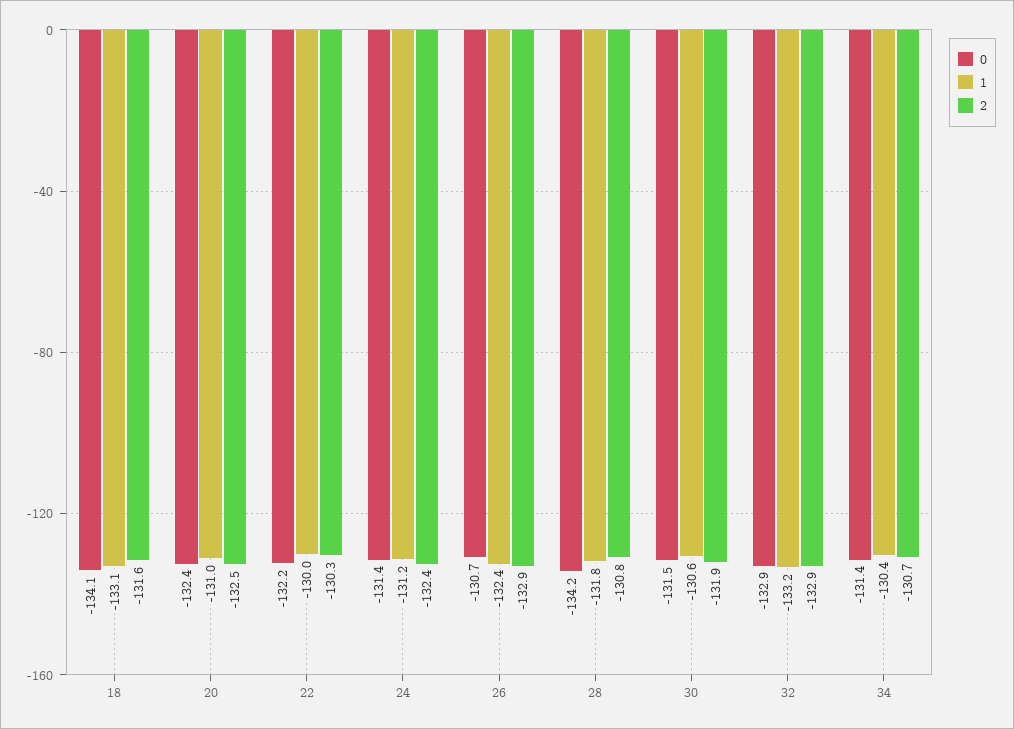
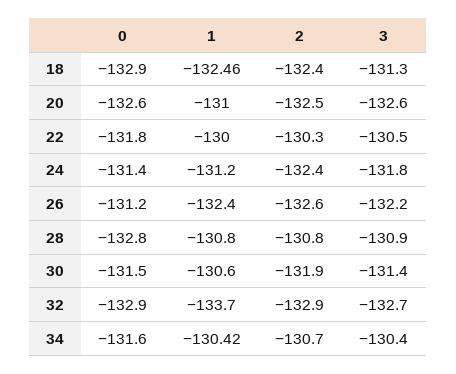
0, 18: -134.1 -> -132.9
1, 18: -133.1 -> -132.46
2, 18: -131.6 -> -132.4
0, 20: -132.4 -> -132.6
0, 22: -132.2 -> -131.8
0, 26: -130.7 -> -131.2
2, 26: -132.9 -> -132.6
0, 28: -134.2 -> -132.8
1, 28: -131.8 -> -130.8
1, 32: -133.2 -> -133.7
0, 34: -131.4 -> -131.6
1, 34: -130.4 -> -130.42
3, 18: none -> -131.3
3, 20: none -> -132.6
3, 22: none -> -130.5
3, 24: none -> -131.8
3, 26: none -> -132.2
3, 28: none -> -130.9
3, 30: none -> -131.4
3, 32: none -> -132.7
3, 34: none -> -130.4

